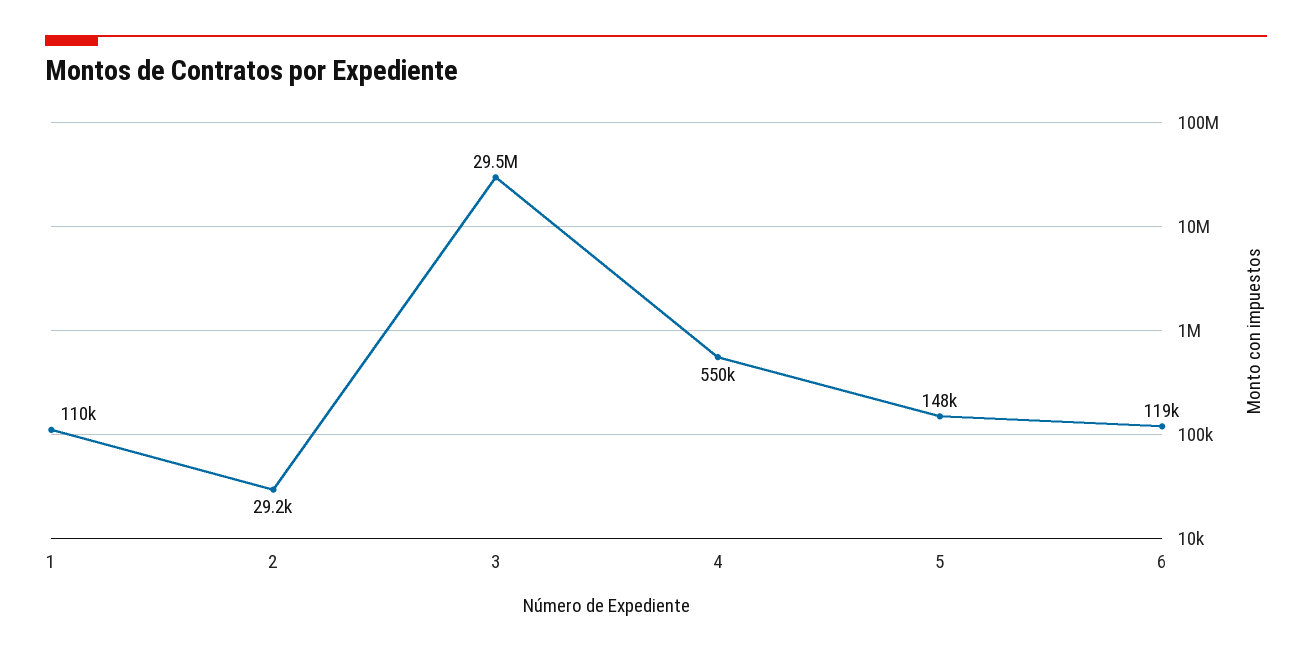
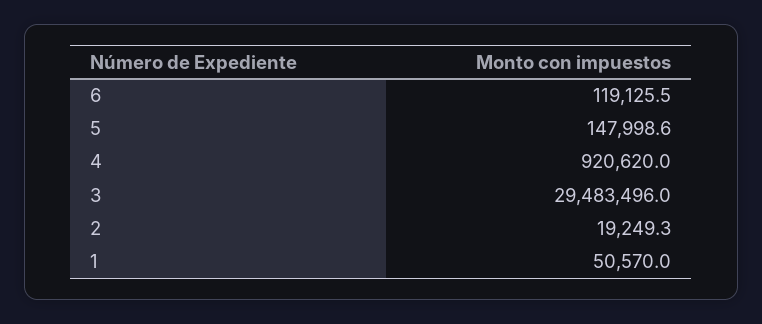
1: 110000 -> 50570
2: 29200 -> 19249.3
4: 550000 -> 920620

